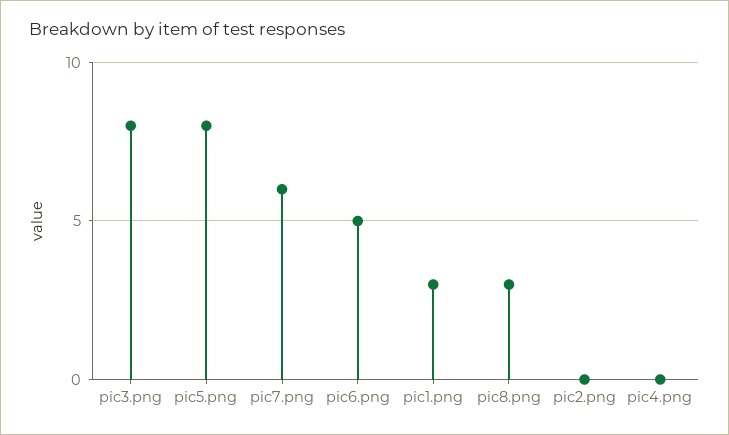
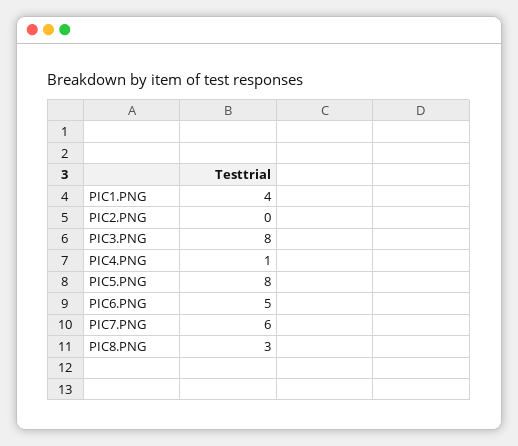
pic1.png: 3 -> 4
pic4.png: 0 -> 1

